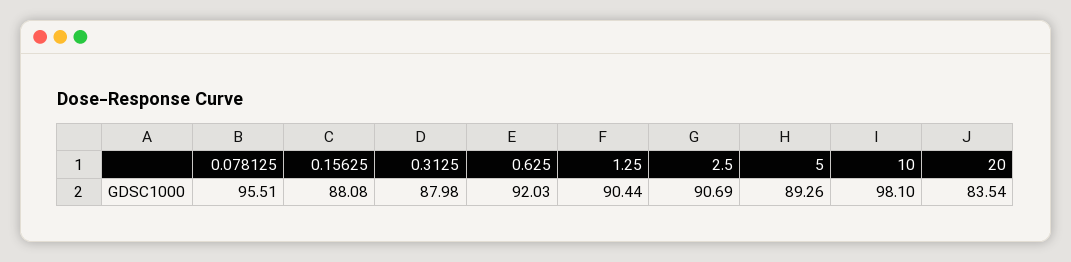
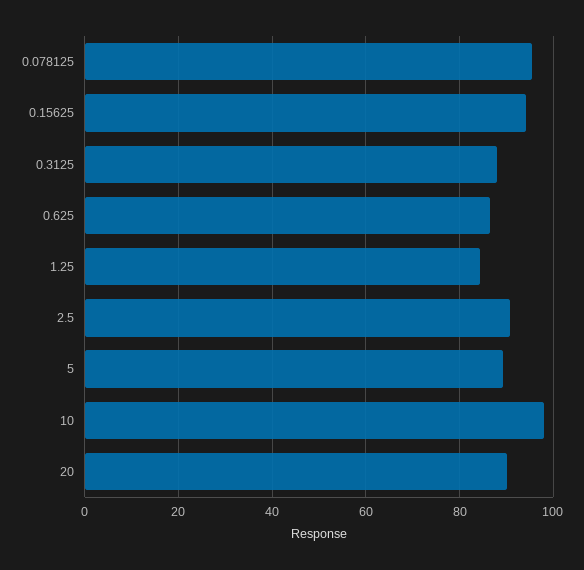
0.15625: 88.08 -> 94
0.625: 92.03 -> 86
1.25: 90.44 -> 84
20: 83.54 -> 90

